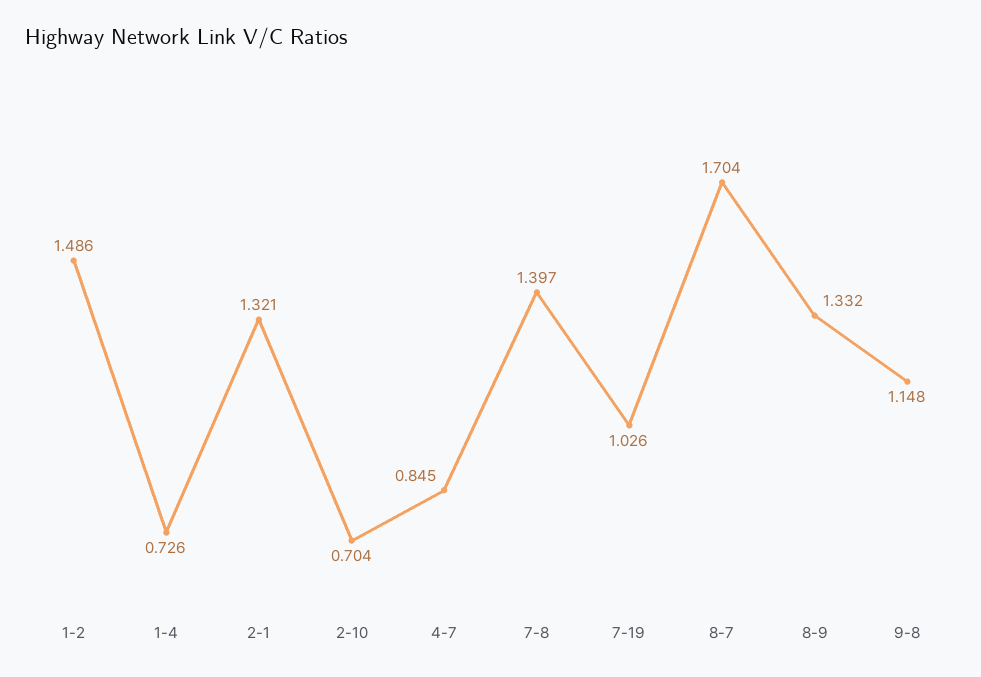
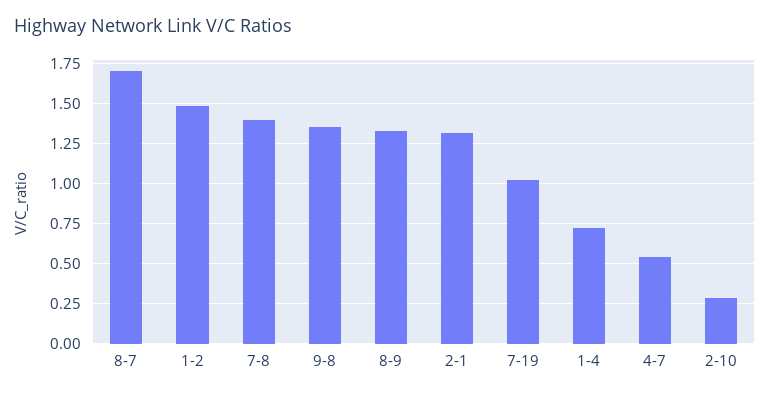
2-10: 0.704 -> 0.3
4-7: 0.845 -> 0.55
9-8: 1.148 -> 1.35

